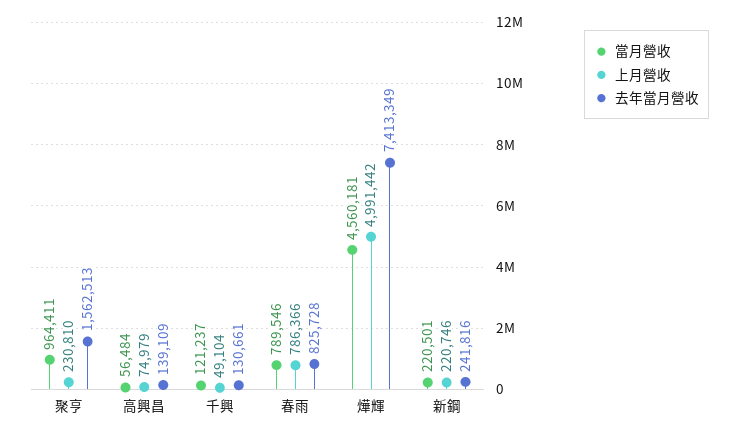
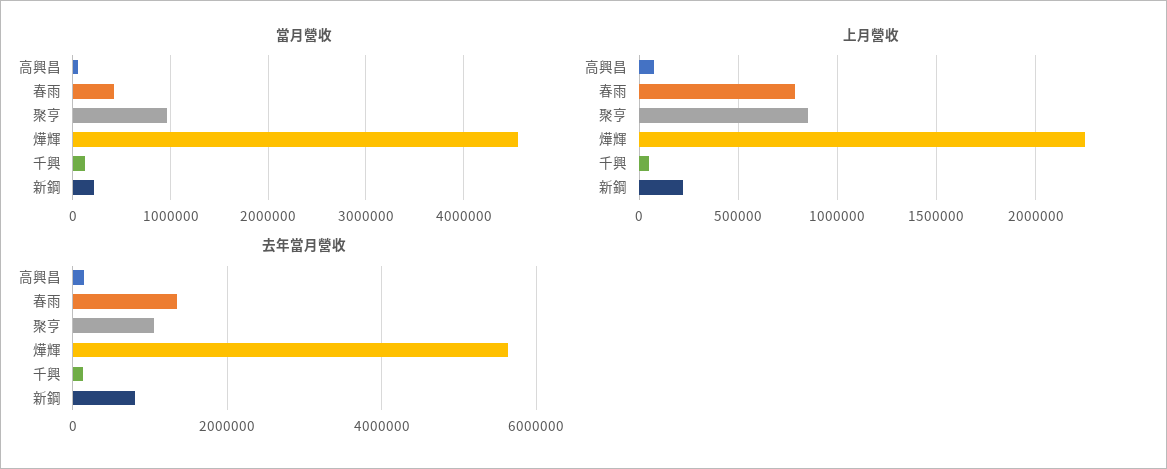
上月營收, 聚亨: 230810 -> 850000
去年當月營收, 聚亨: 1562513 -> 1000000
當月營收, 春雨: 789546 -> 400000
去年當月營收, 春雨: 825728 -> 1400000
上月營收, 燁輝: 4991442 -> 2250000
去年當月營收, 燁輝: 7413349 -> 5600000
去年當月營收, 新鋼: 241816 -> 800000

